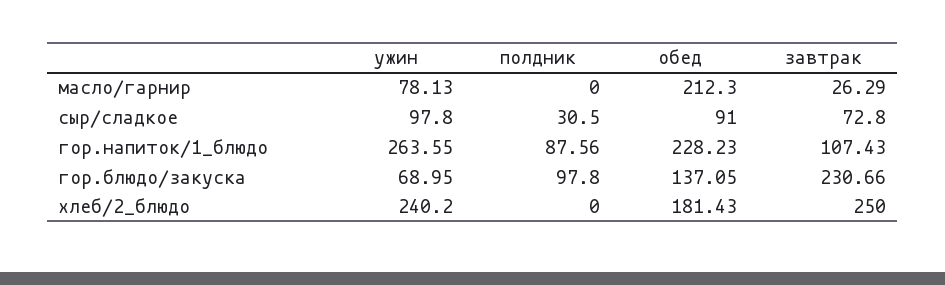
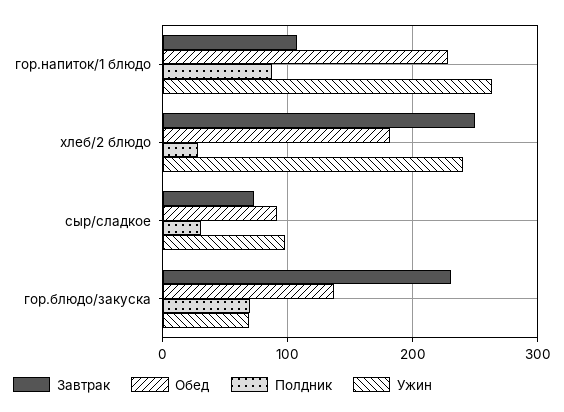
ужин, масло/гарнир: 78.13 -> none
полдник, масло/гарнир: 0 -> none
обед, масло/гарнир: 212.3 -> none
завтрак, масло/гарнир: 26.29 -> none
полдник, гор.блюдо/закуска: 97.8 -> 70
полдник, хлеб/2_блюдо: 0 -> 30

